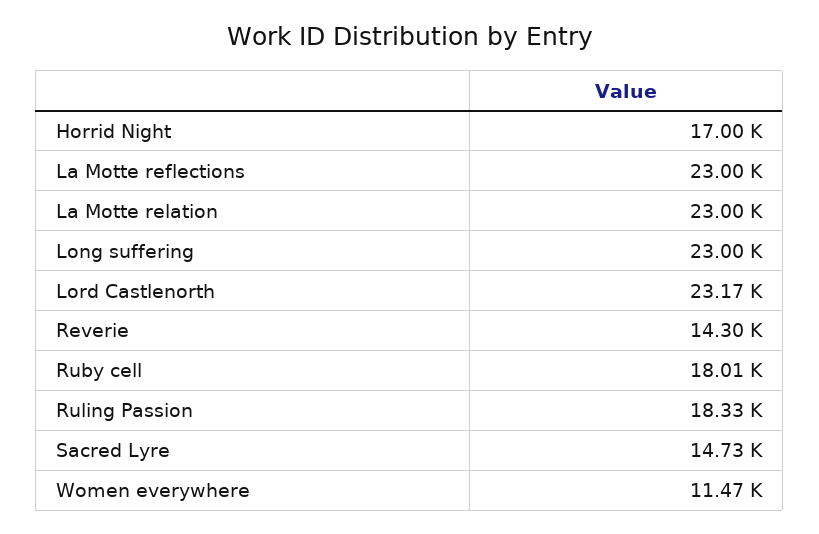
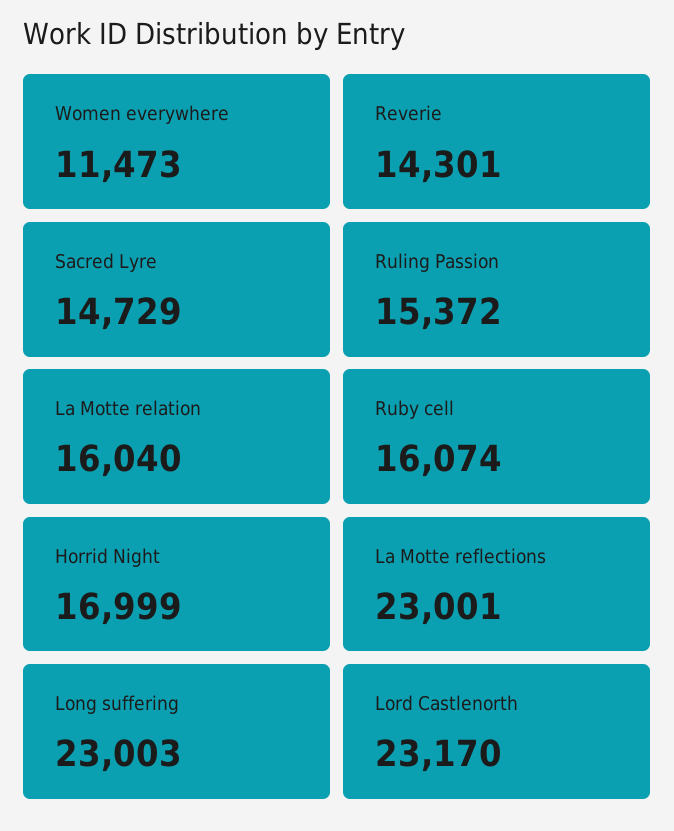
La Motte relation: 23000 -> 16040
Ruby cell: 18010 -> 16074
Ruling Passion: 18330 -> 15372

